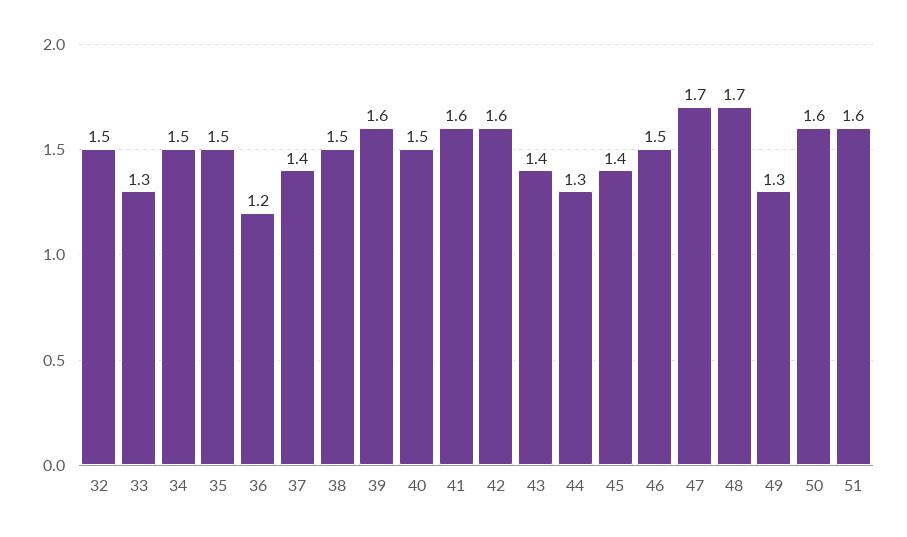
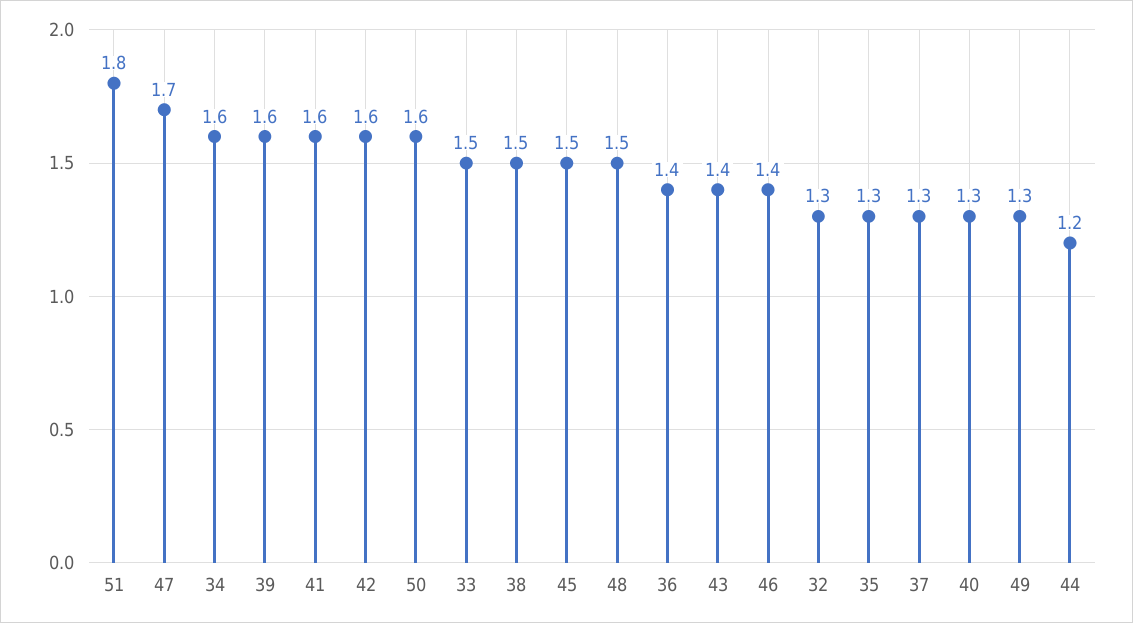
32: 1.5 -> 1.3
33: 1.3 -> 1.5
34: 1.5 -> 1.6
35: 1.5 -> 1.3
36: 1.2 -> 1.4
37: 1.4 -> 1.3
40: 1.5 -> 1.3
44: 1.3 -> 1.2
45: 1.4 -> 1.5
46: 1.5 -> 1.4
48: 1.7 -> 1.5
51: 1.6 -> 1.8

